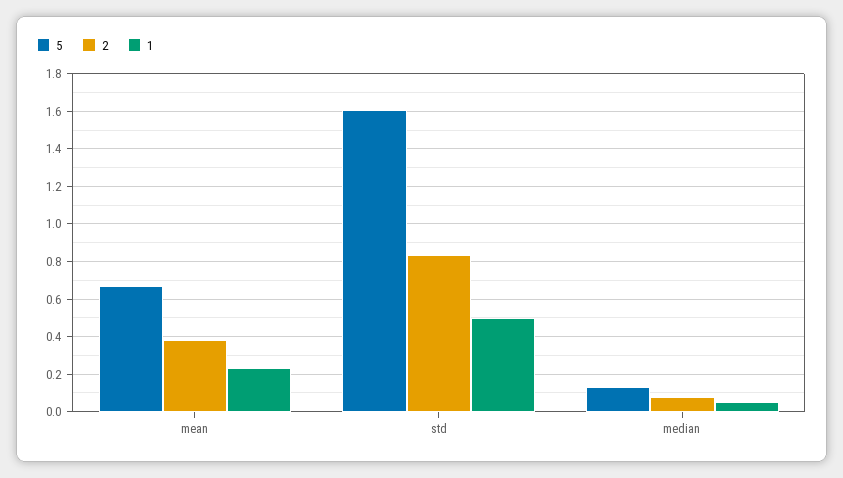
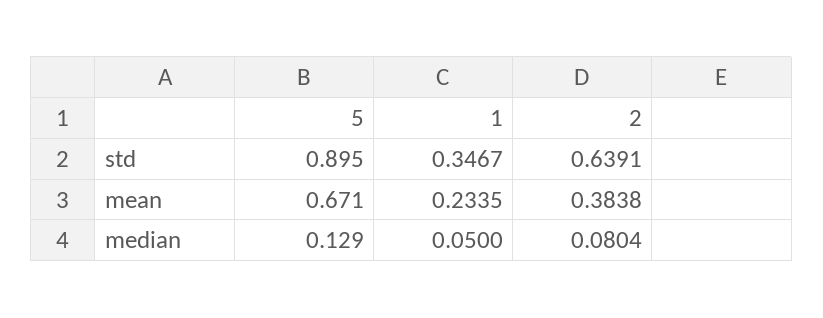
5, std: 1.6 -> 0.895
2, std: 0.85 -> 0.6391
1, std: 0.5 -> 0.3467

